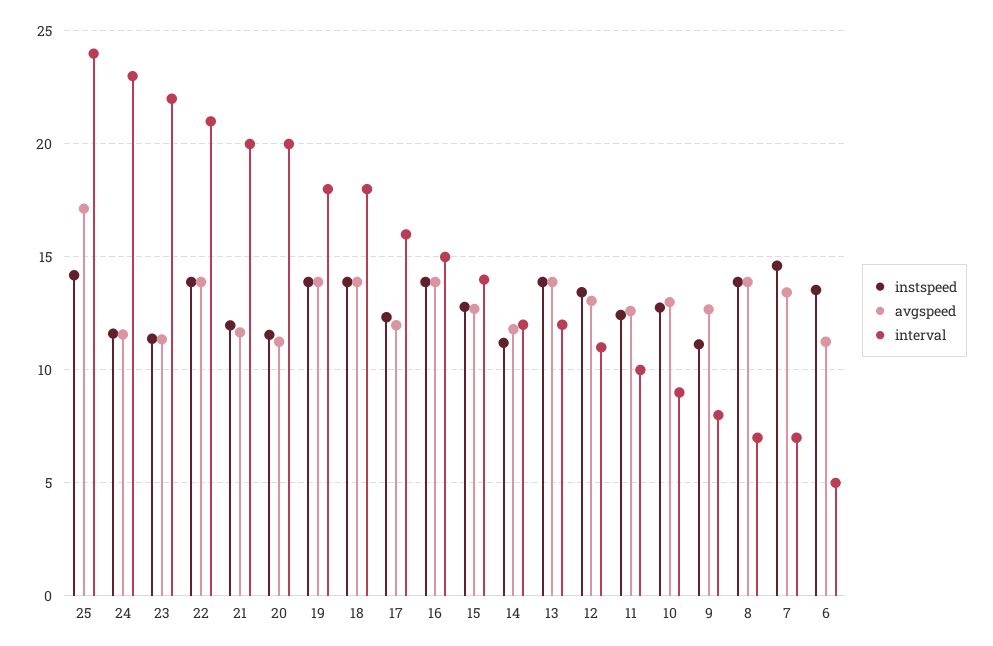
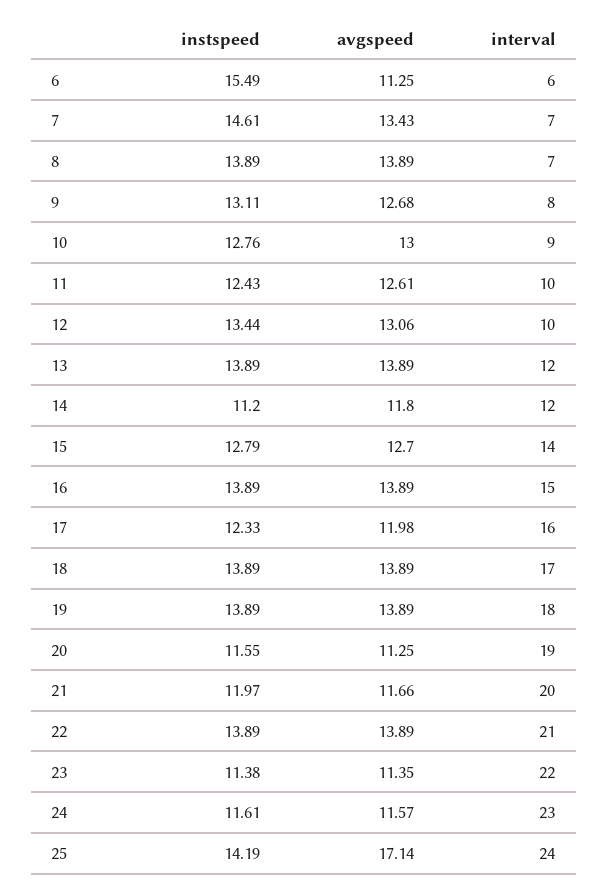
interval, 20: 20 -> 19
interval, 18: 18 -> 17
interval, 12: 11 -> 10
instspeed, 9: 11 -> 13.11
instspeed, 6: 13.5 -> 15.49
interval, 6: 5 -> 6

